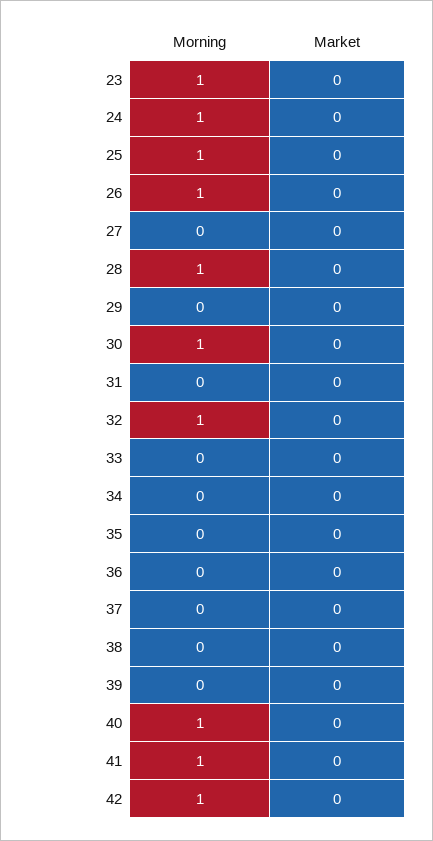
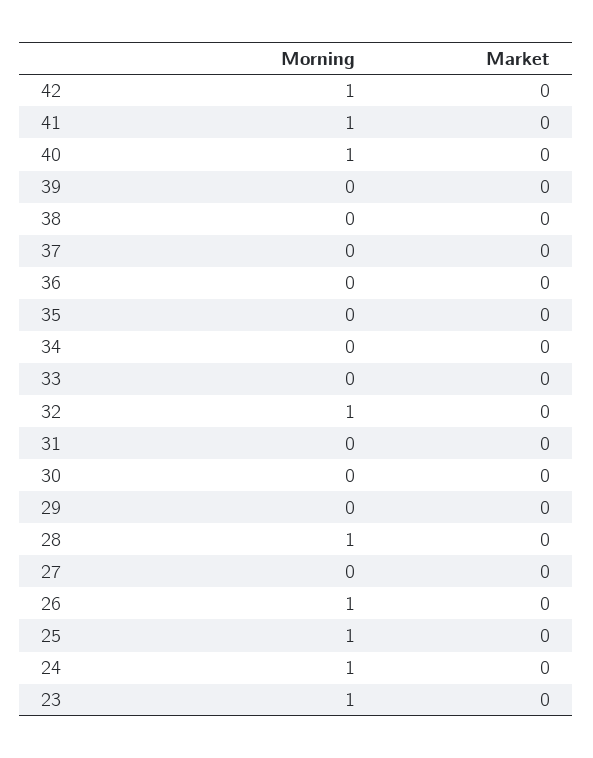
Morning, 30: 1 -> 0

